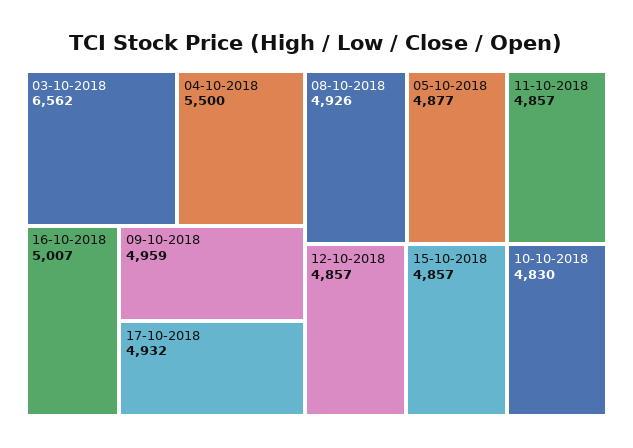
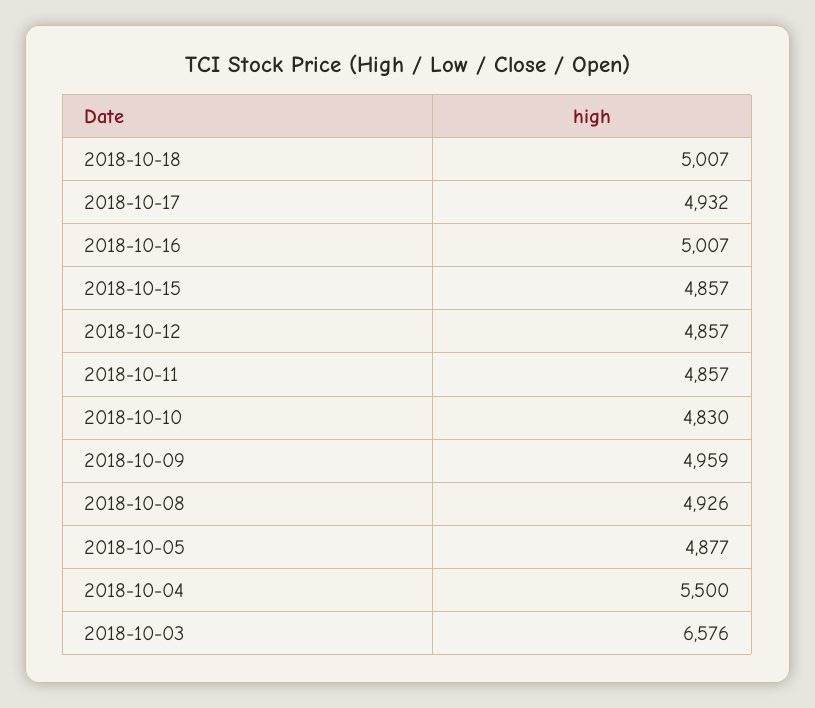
03-10-2018: 6562 -> 6576
2018-10-18: none -> 5007

